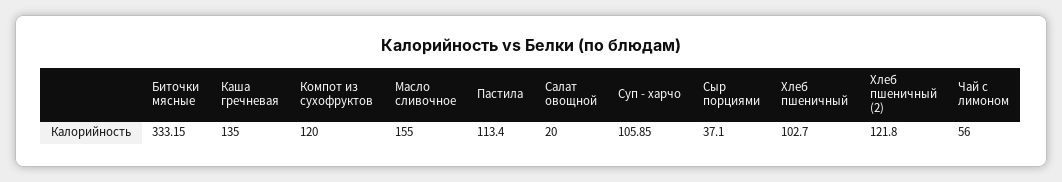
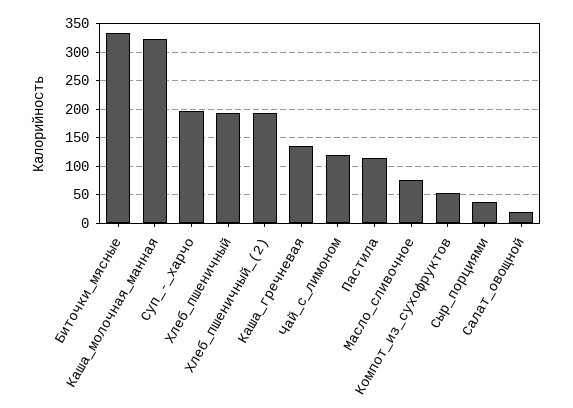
Компот из сухофруктов: 120 -> 50
Масло сливочное: 155 -> 75
Суп - харчо: 105.85 -> 200
Хлеб пшеничный: 102.7 -> 200
Хлеб пшеничный (2): 121.8 -> 200
Чай с лимоном: 56 -> 125
Каша_молочная_манная: none -> 325

